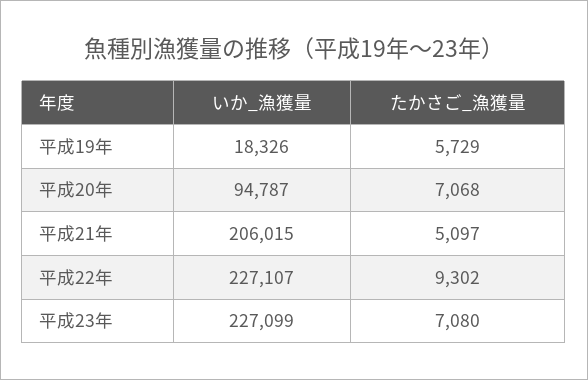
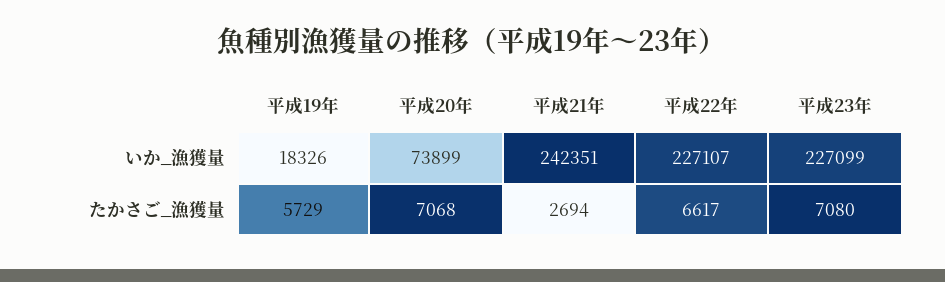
いか_漁獲量, 平成20年: 94787 -> 73899
いか_漁獲量, 平成21年: 206015 -> 242351
たかさご_漁獲量, 平成21年: 5097 -> 2694
たかさご_漁獲量, 平成22年: 9302 -> 6617

